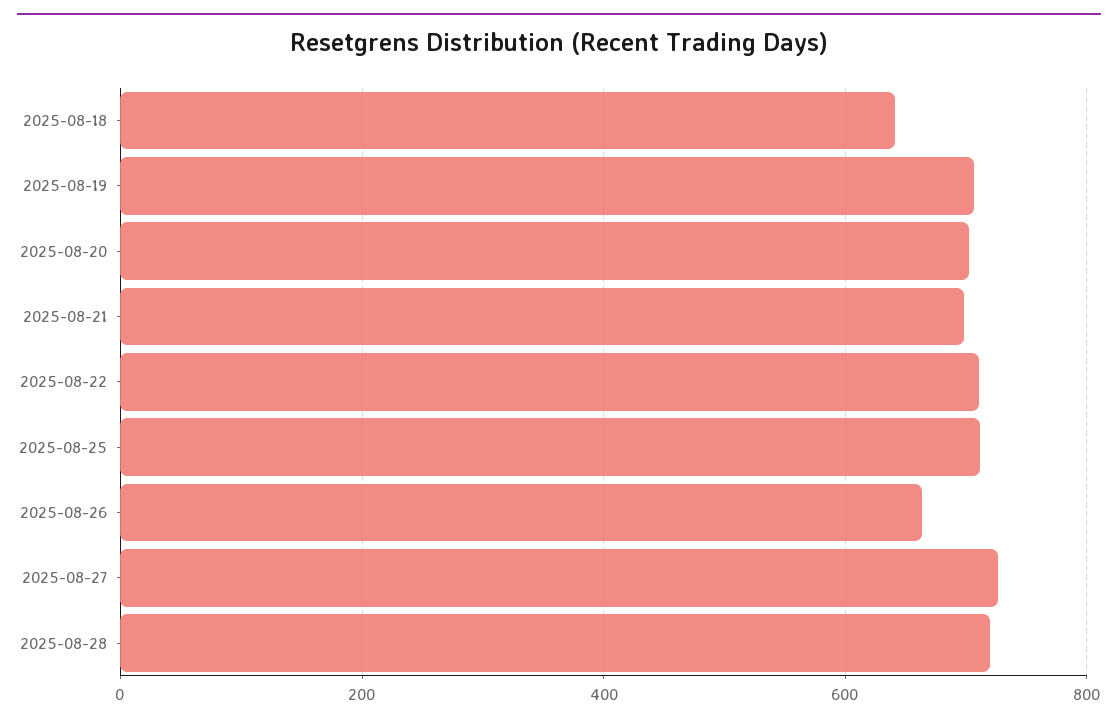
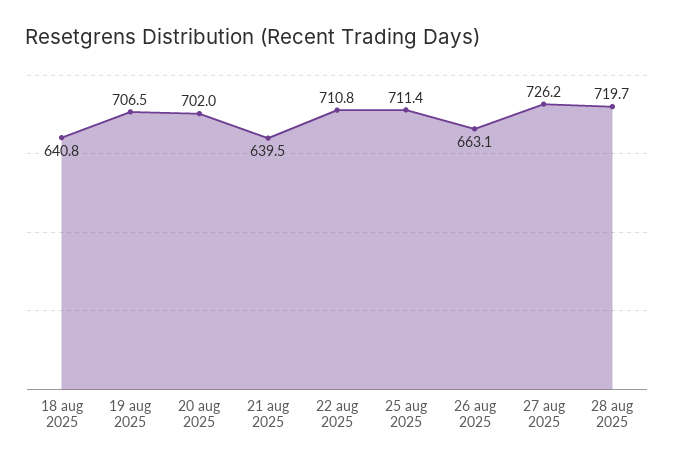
2025-08-21: 700 -> 639.5

